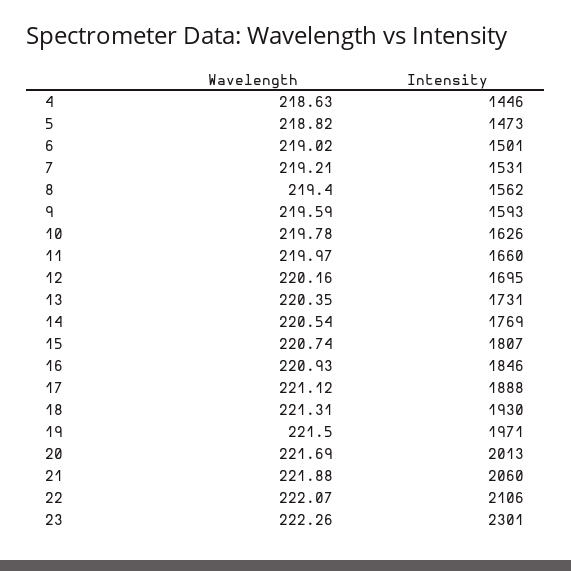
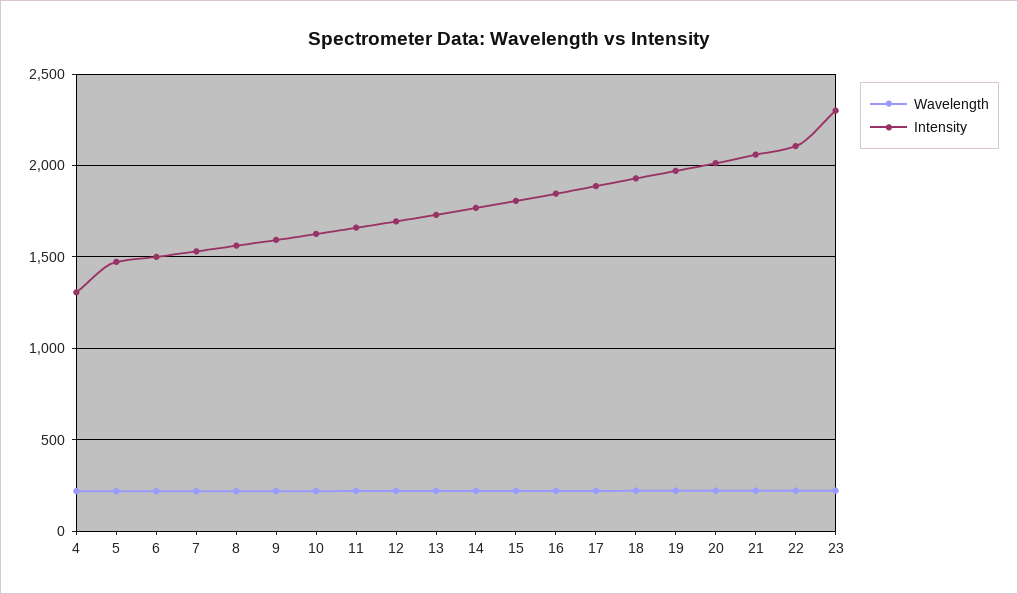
Intensity, 4: 1446 -> 1300

